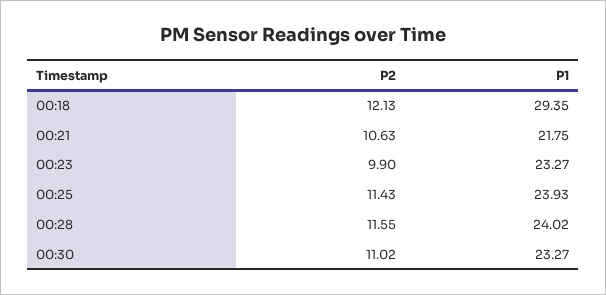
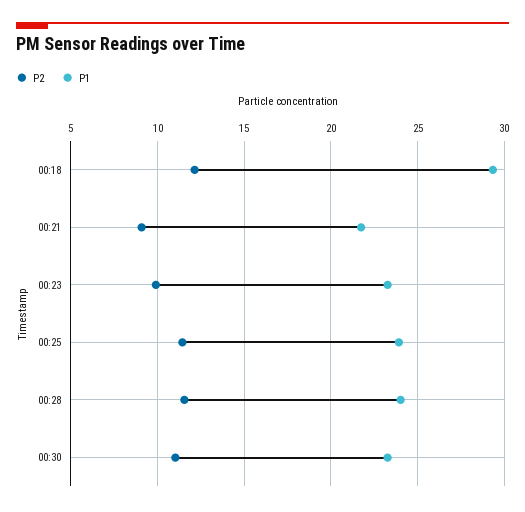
P2, 00:21: 10.63 -> 9

